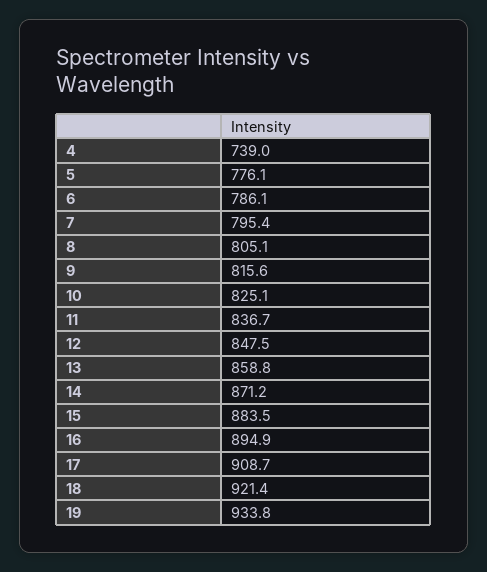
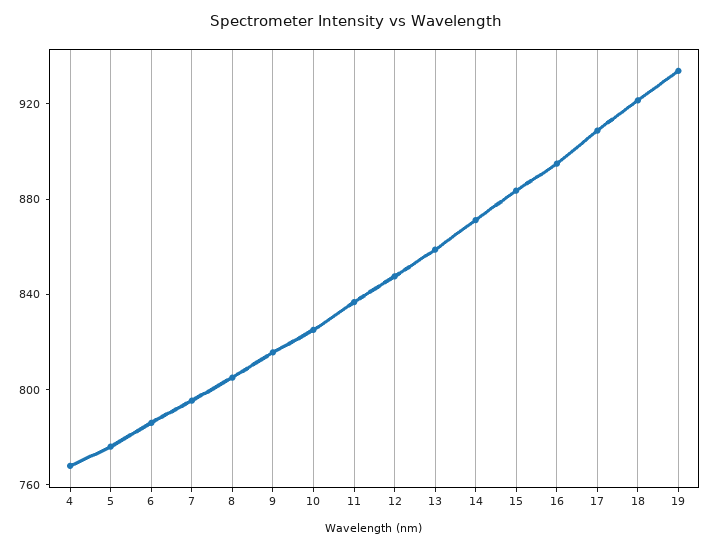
4: 739 -> 770

